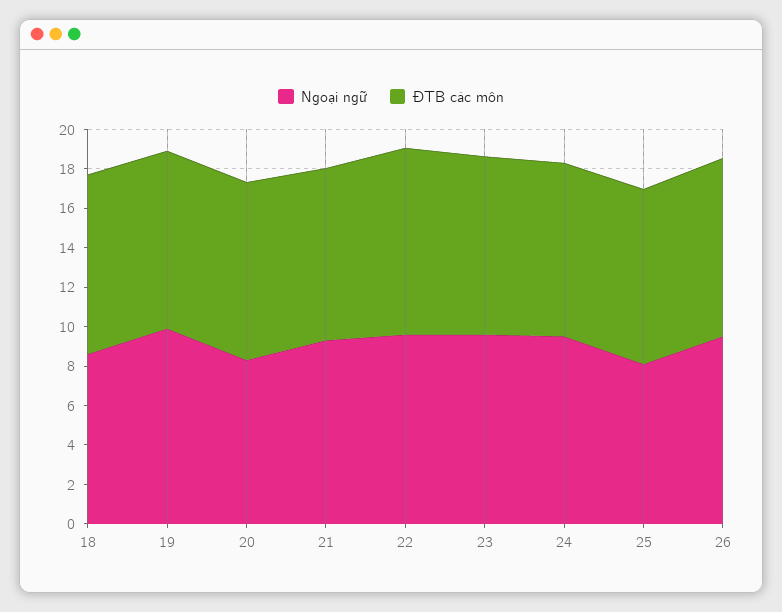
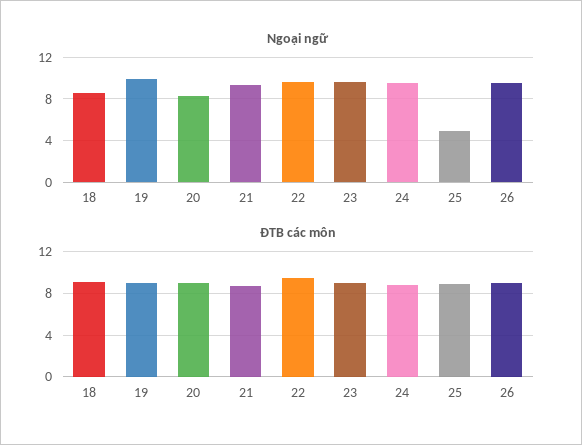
Ngoại ngữ, 25: 8 -> 5

